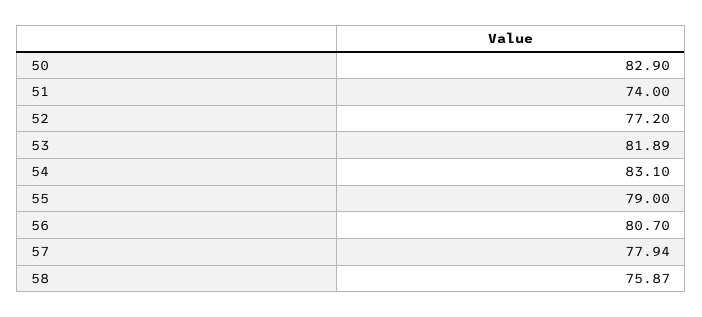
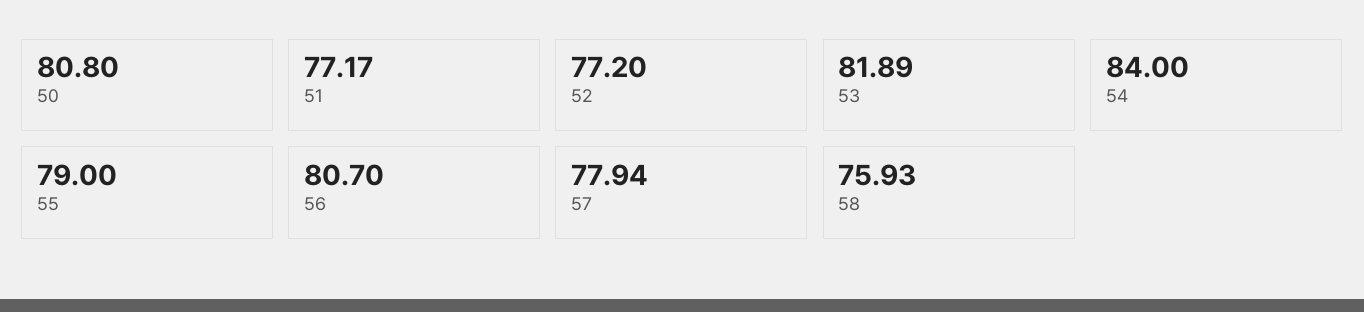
50: 82.9 -> 80.8
51: 74 -> 77.17
54: 83.1 -> 84
58: 75.87 -> 75.93

